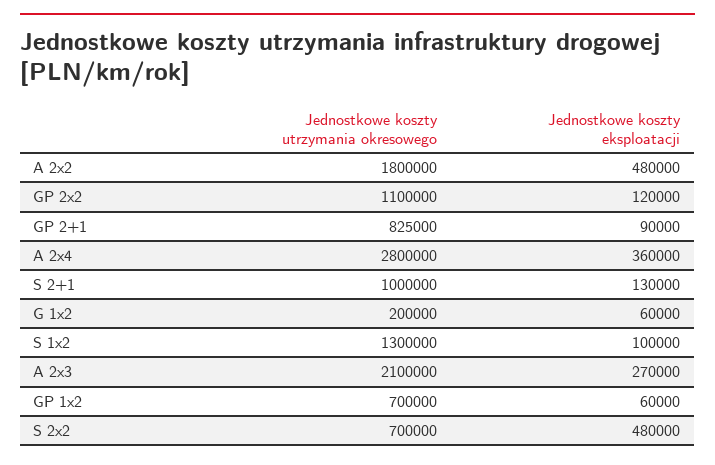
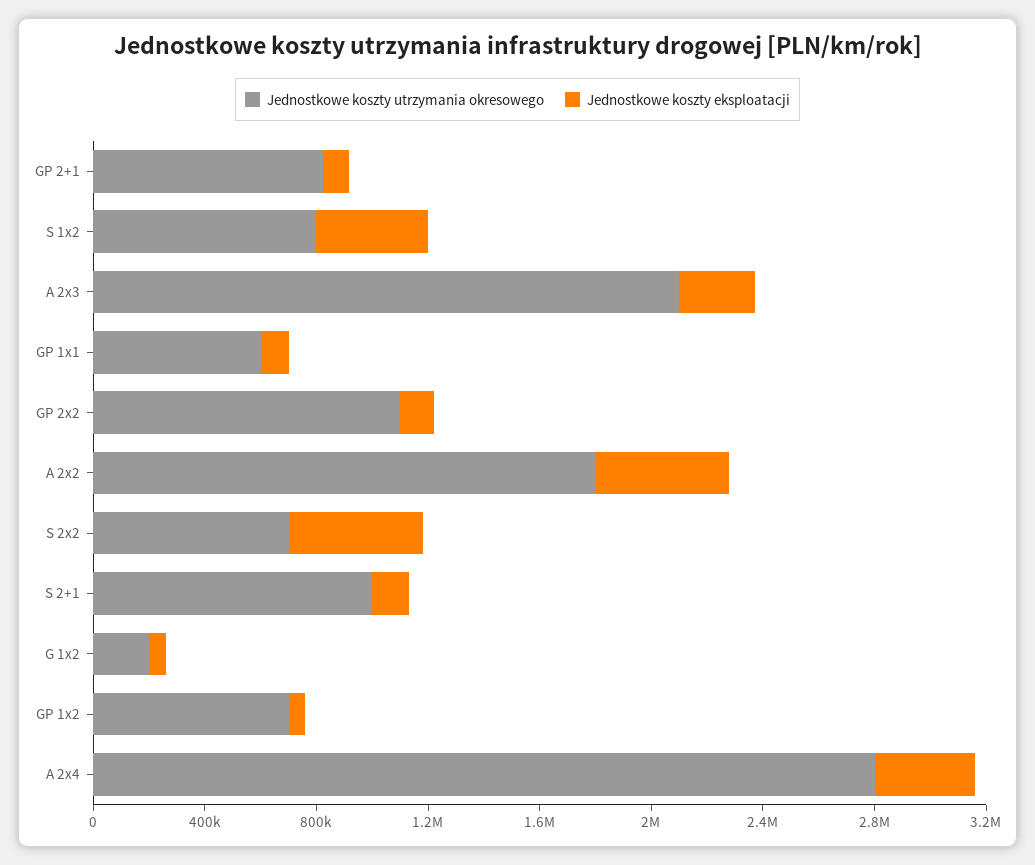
Jednostkowe koszty utrzymania okresowego, S 1x2: 1300000 -> 800000
Jednostkowe koszty eksploatacji, S 1x2: 100000 -> 400000
Jednostkowe koszty utrzymania okresowego, GP 1x1: none -> 600000
Jednostkowe koszty eksploatacji, GP 1x1: none -> 100000

